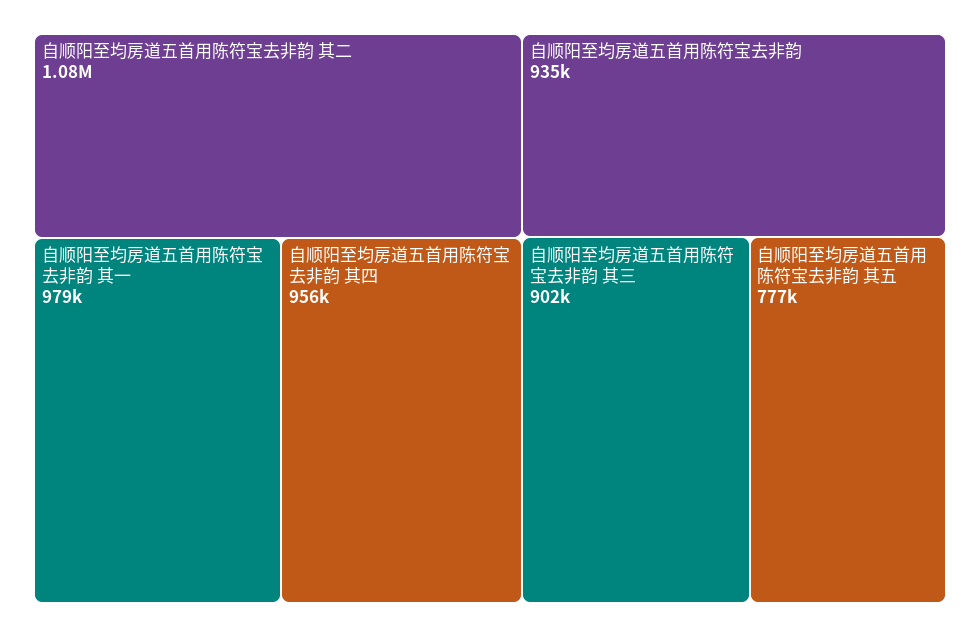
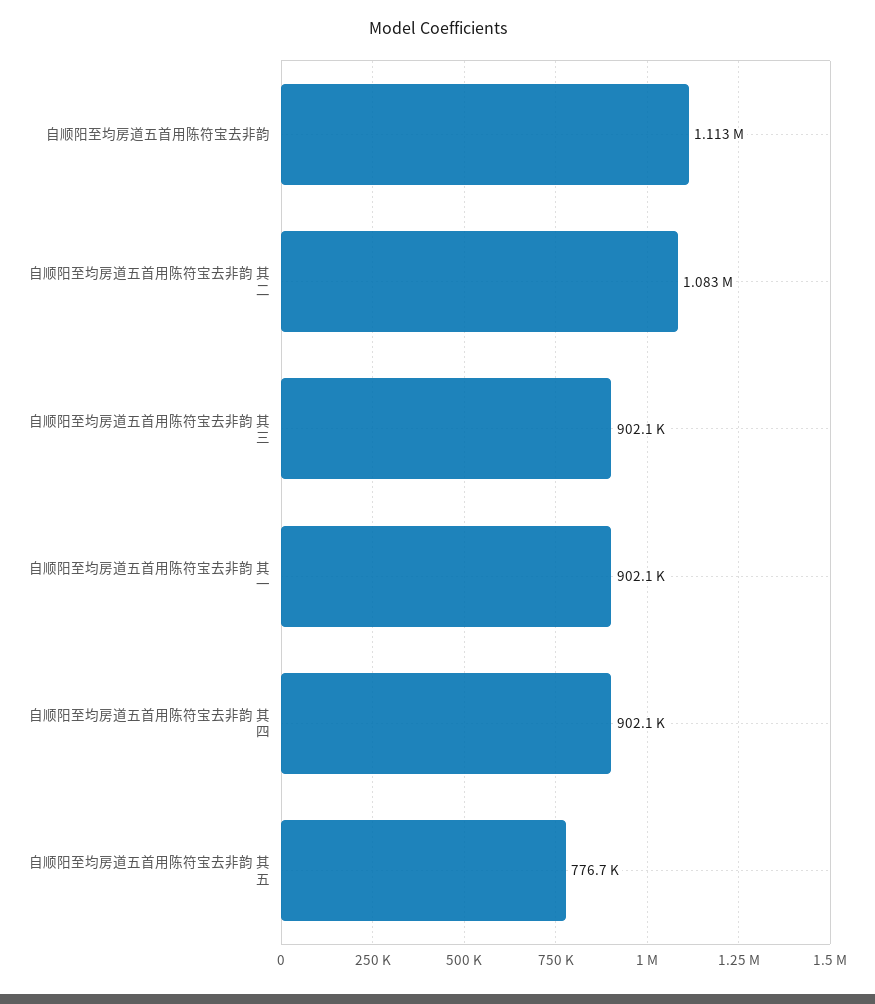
自顺阳至均房道五首用陈符宝去非韵 其一: 979000 -> 902100
自顺阳至均房道五首用陈符宝去非韵 其四: 956000 -> 902100
自顺阳至均房道五首用陈符宝去非韵: 935000 -> 1113000

